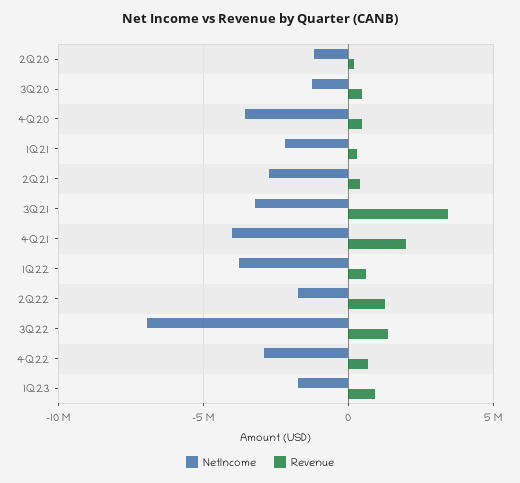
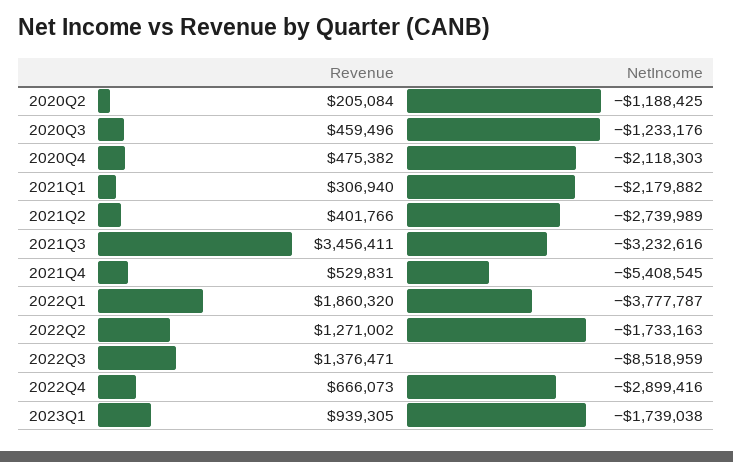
NetIncome, 4Q20: -3500000 -> -2118303
NetIncome, 4Q21: -4000000 -> -5408545
Revenue, 4Q21: 2000000 -> 529831
Revenue, 1Q22: 500000 -> 1860320
NetIncome, 3Q22: -7000000 -> -8518959

